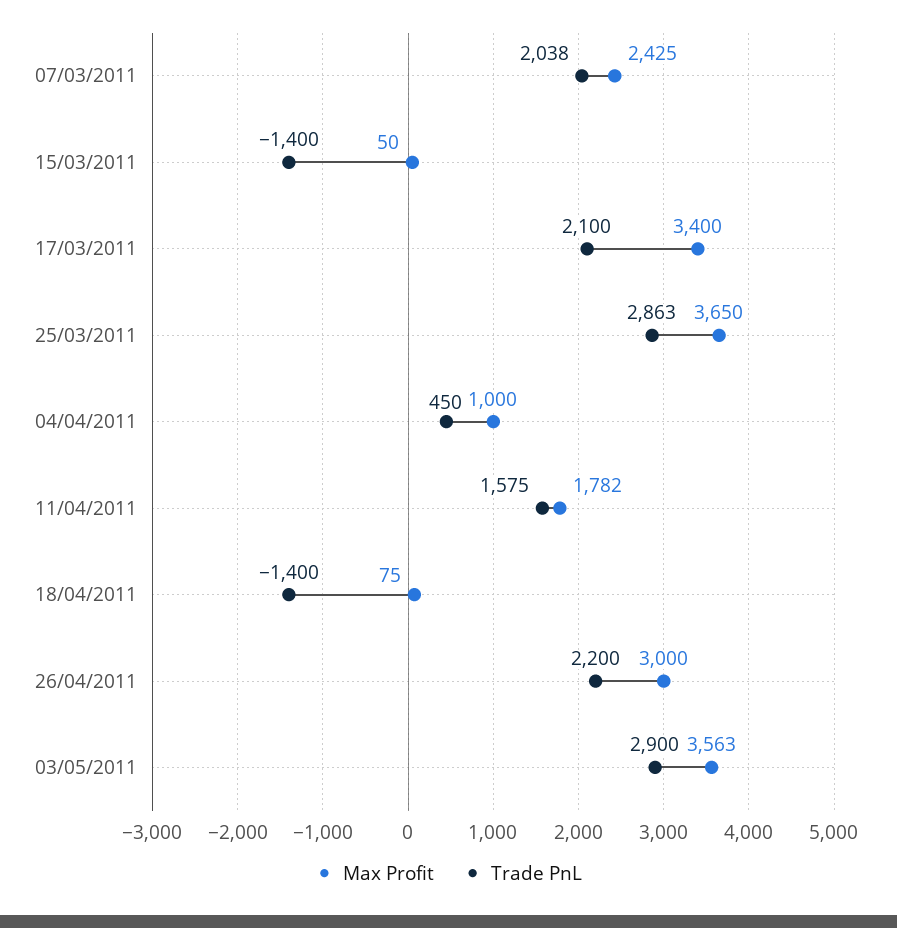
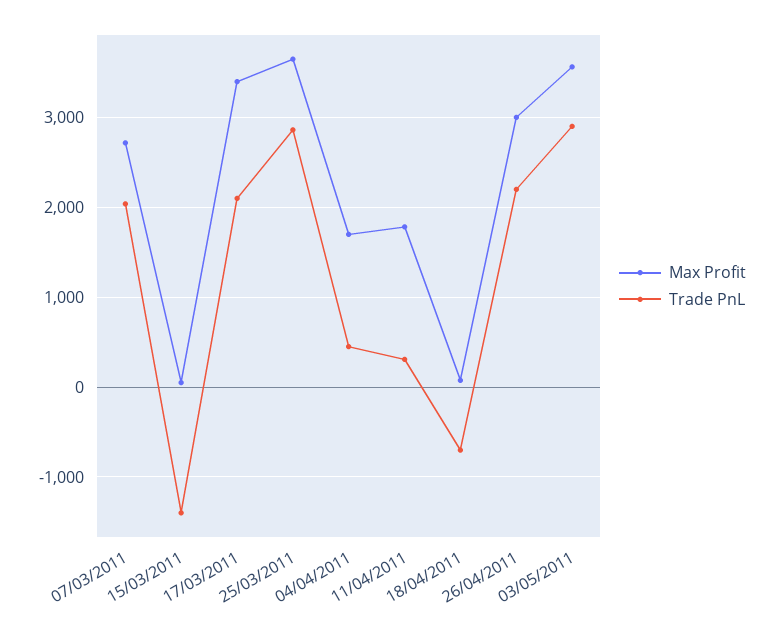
Max Profit, 07/03/2011: 2425 -> 2700
Max Profit, 04/04/2011: 1000 -> 1700
Trade PnL, 11/04/2011: 1575 -> 300
Trade PnL, 18/04/2011: -1400 -> -700

